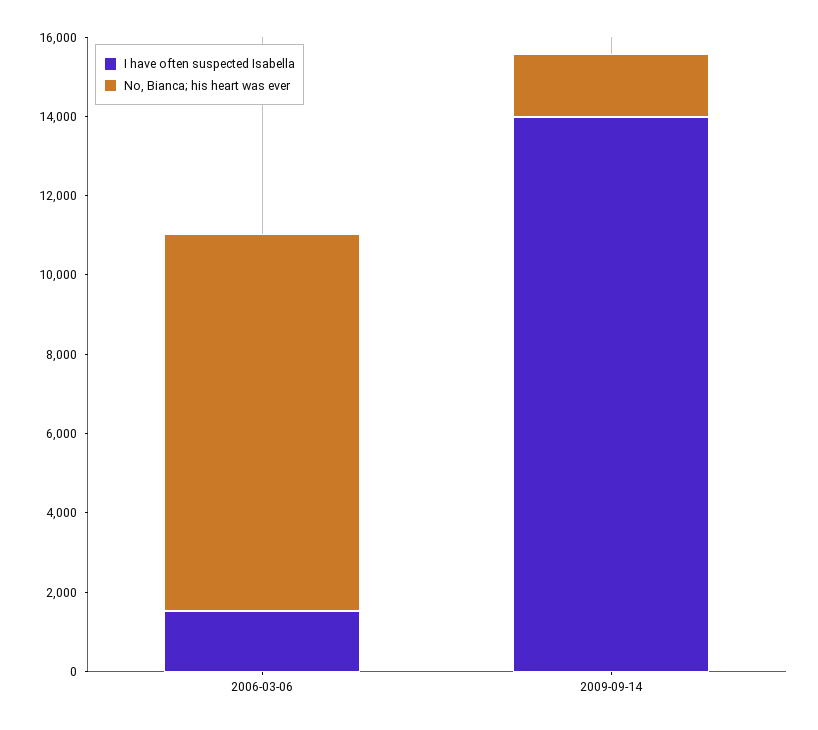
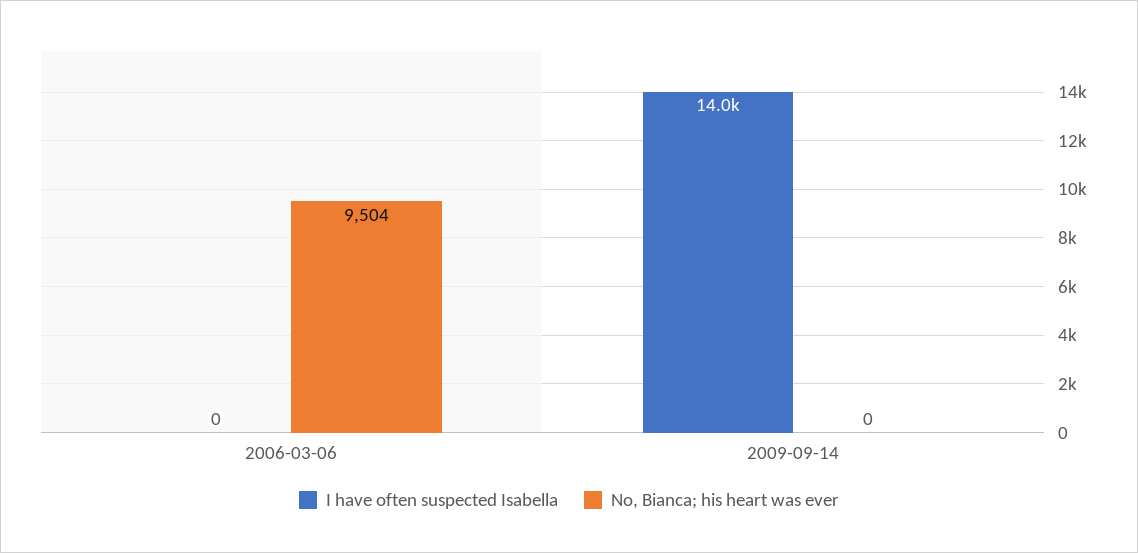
I have often suspected Isabella, 2006-03-06: 1500 -> 0
No, Bianca; his heart was ever, 2009-09-14: 1500 -> 0

